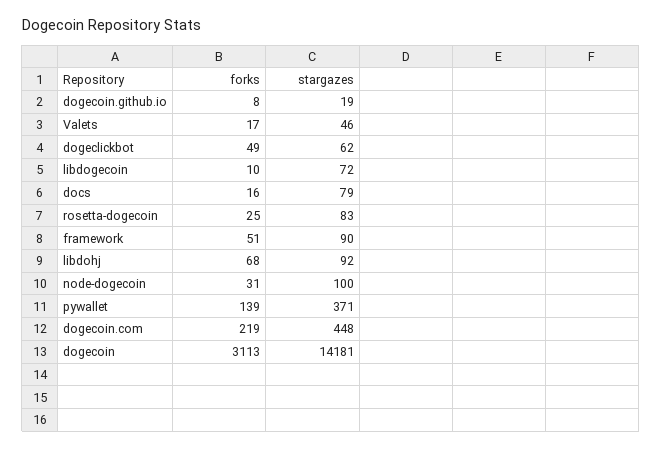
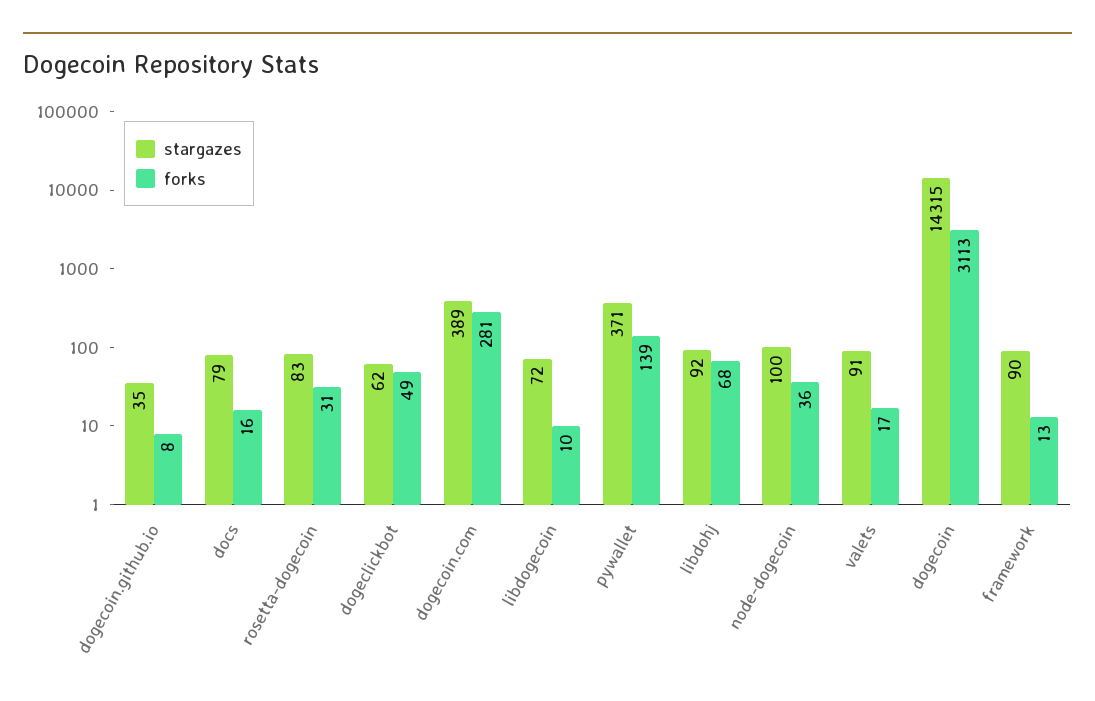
stargazes, dogecoin.github.io: 19 -> 35
stargazes, Valets: 46 -> 91
forks, rosetta-dogecoin: 25 -> 31
forks, framework: 51 -> 13
forks, node-dogecoin: 31 -> 36
forks, dogecoin.com: 219 -> 281
stargazes, dogecoin.com: 448 -> 389
stargazes, dogecoin: 14181 -> 14315

